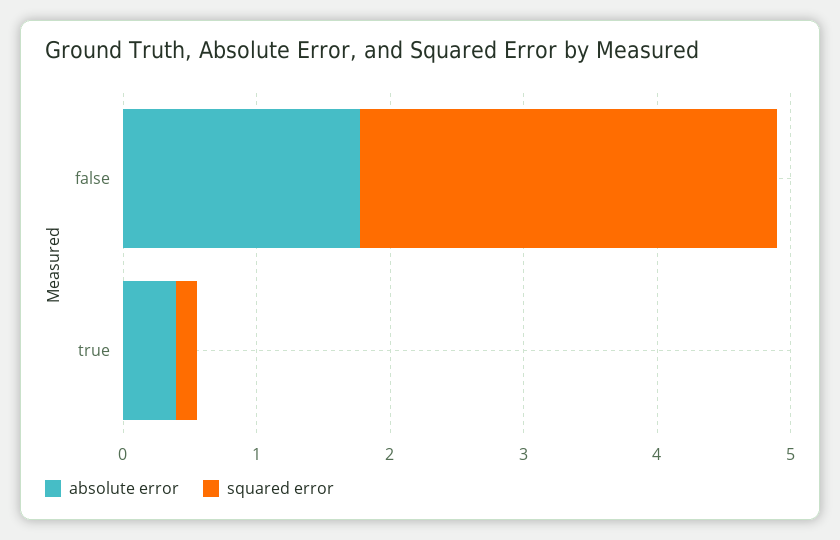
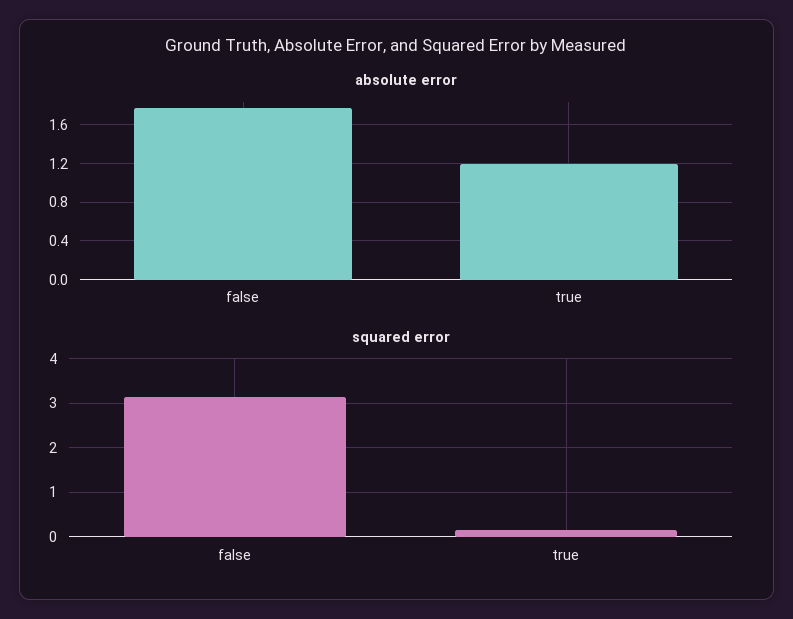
absolute error, true: 0.4 -> 1.2

